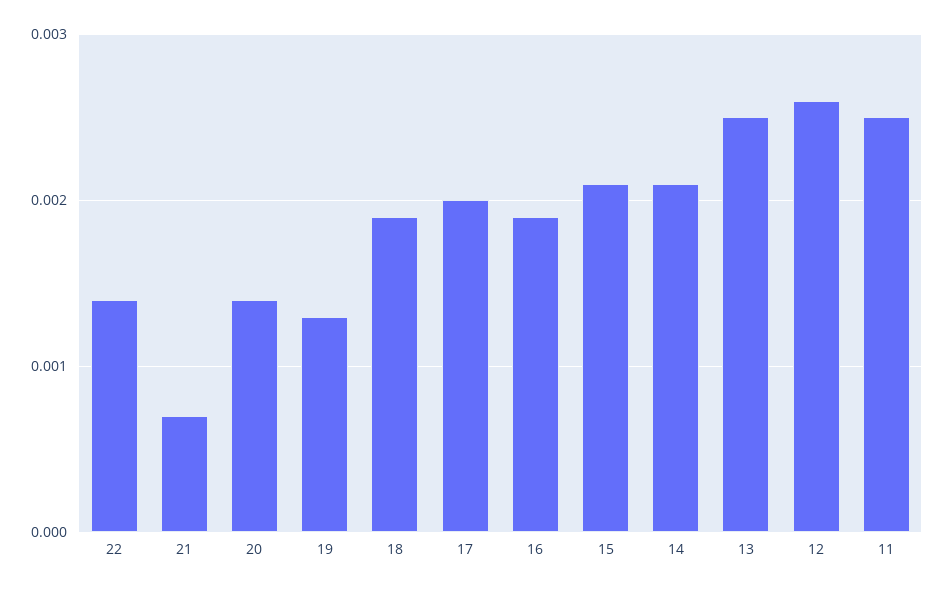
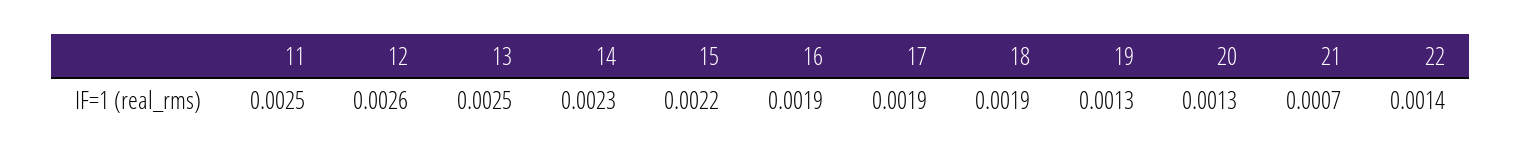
20: 0.0014 -> 0.0013
17: 0.002 -> 0.0019
15: 0.0021 -> 0.0022
14: 0.0021 -> 0.0023

